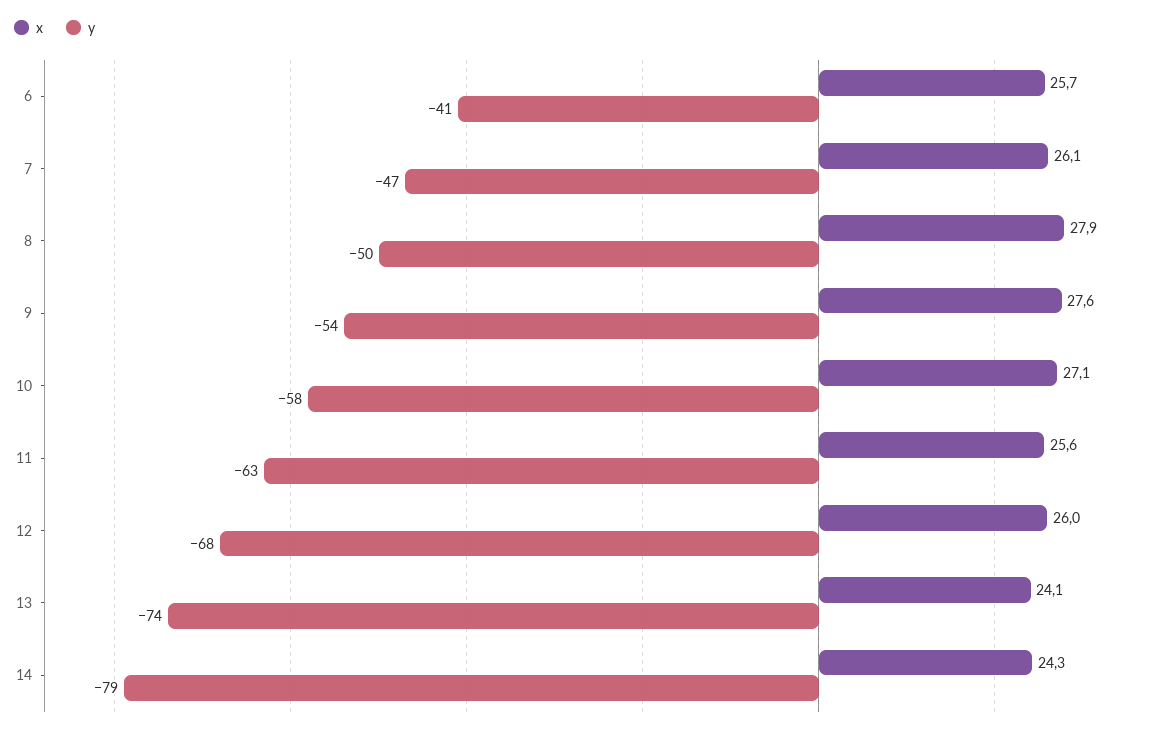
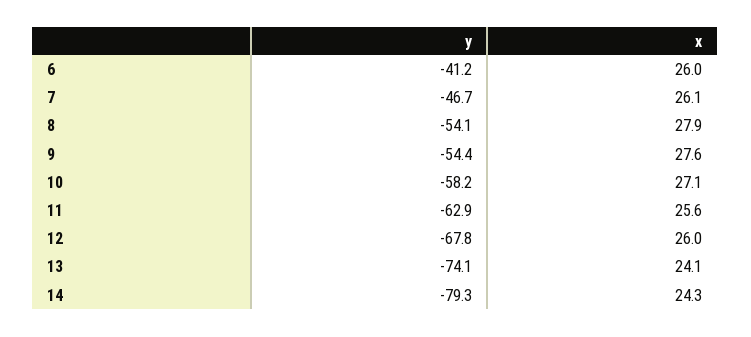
x, 6: 25.7 -> 26
y, 8: -50 -> -54.1

